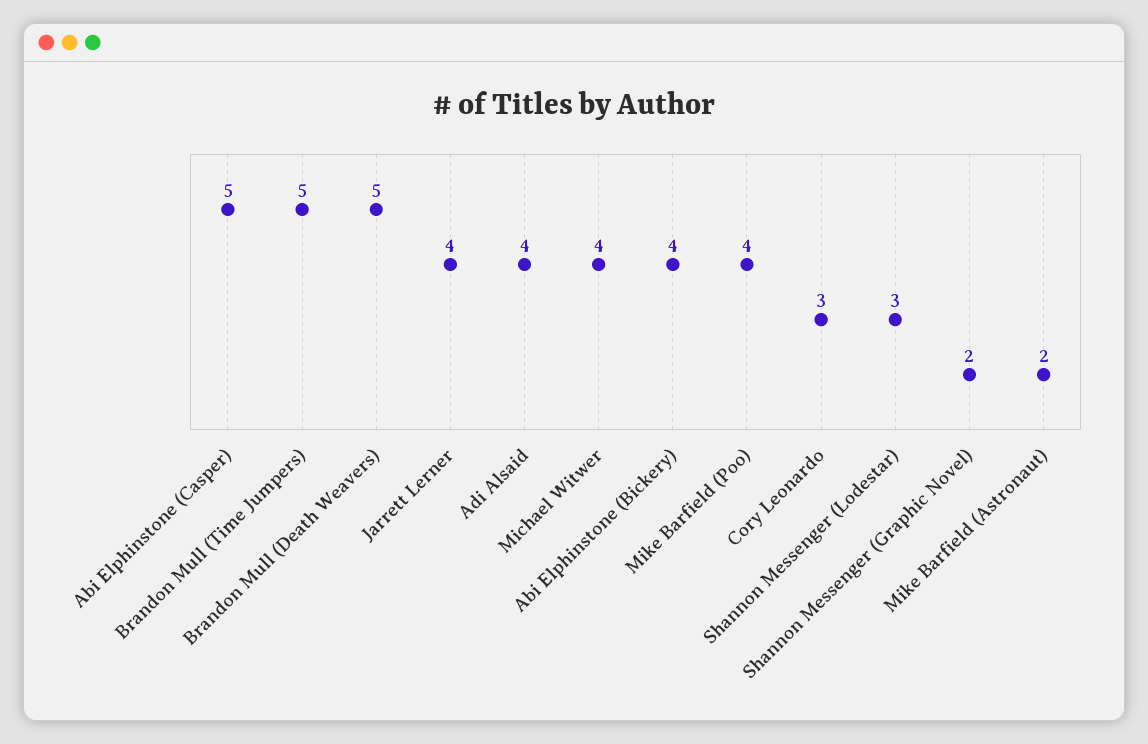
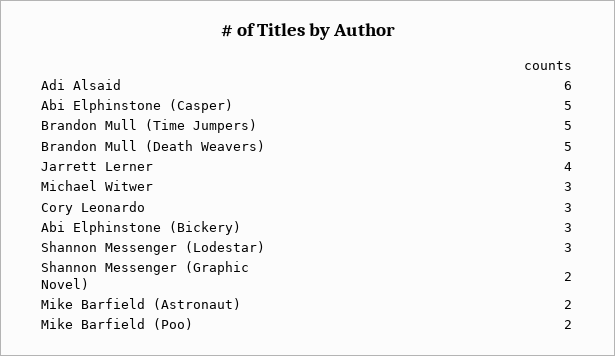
Adi Alsaid: 4 -> 6
Michael Witwer: 4 -> 3
Abi Elphinstone (Bickery): 4 -> 3
Mike Barfield (Poo): 4 -> 2

